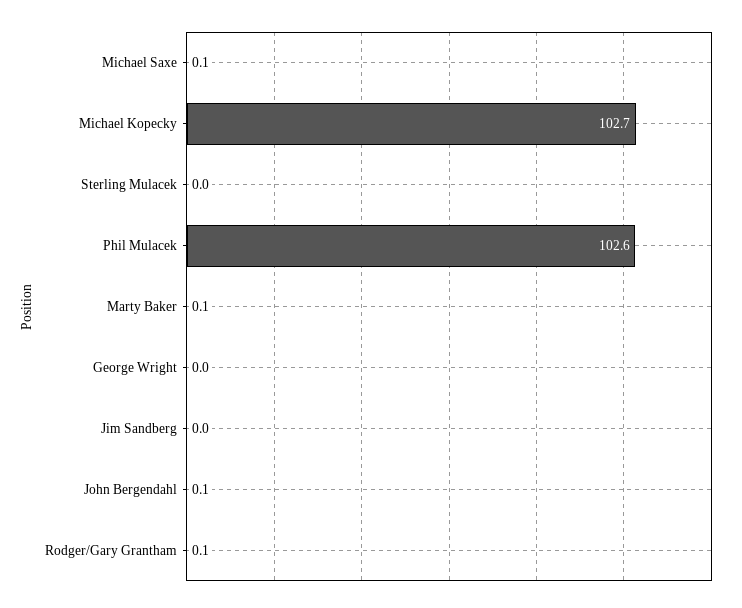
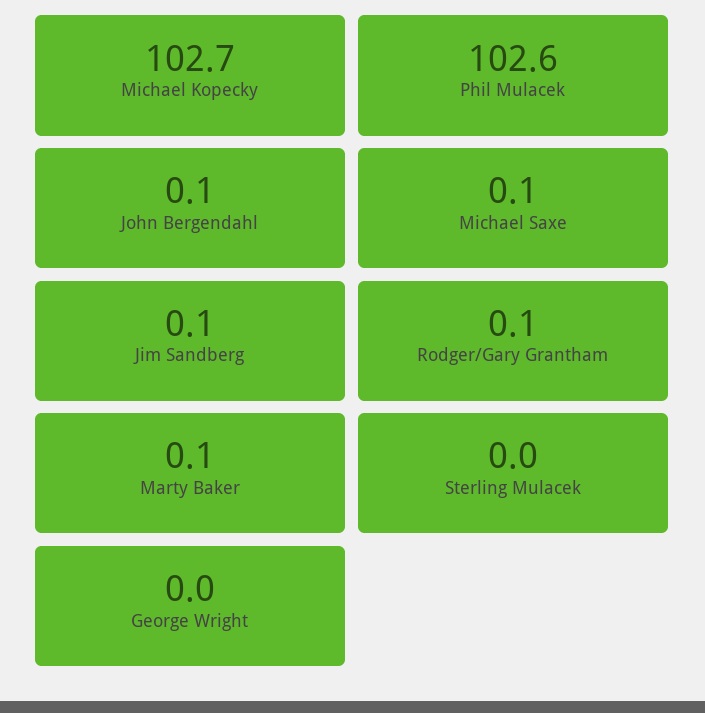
Jim Sandberg: 0 -> 0.1

